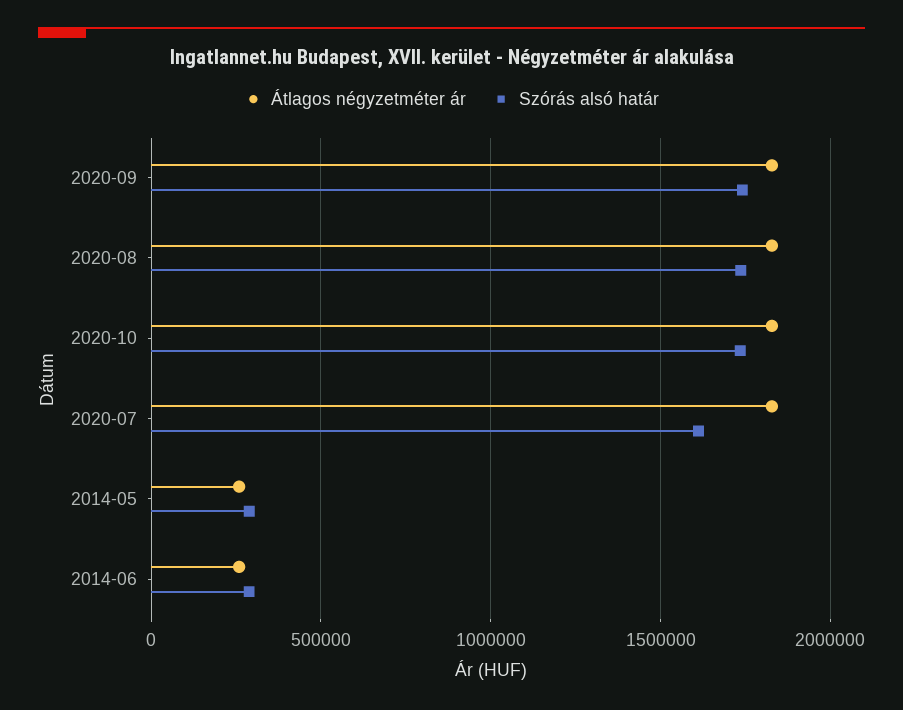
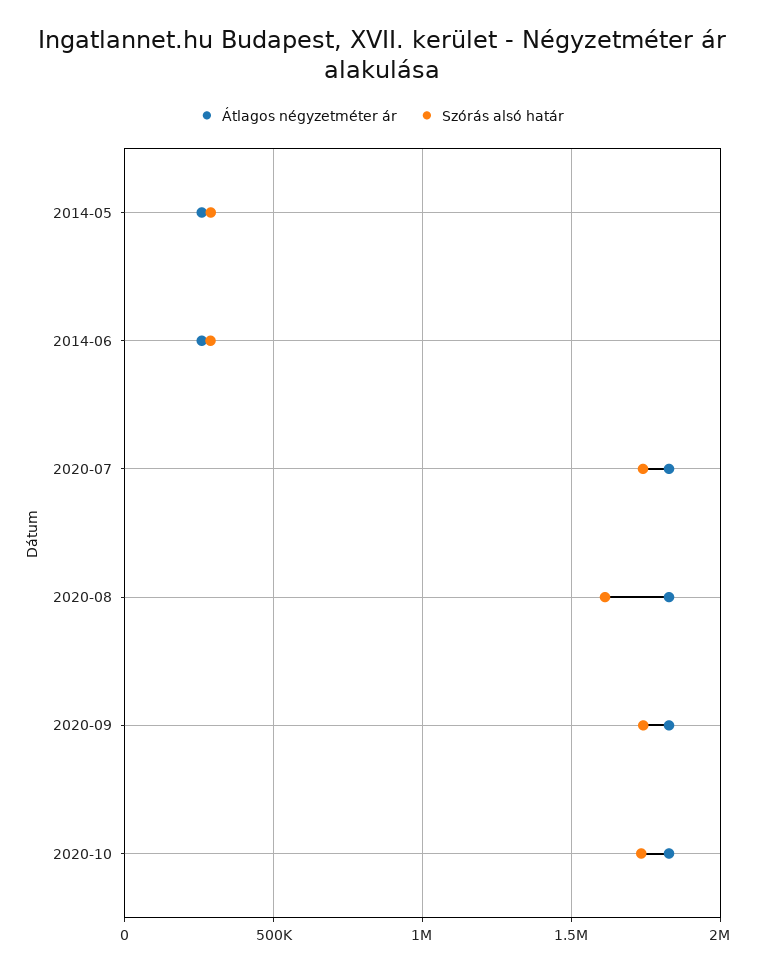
Szórás alsó határ, 2020-08: 1750000 -> 1600000
Szórás alsó határ, 2020-07: 1600000 -> 1750000

